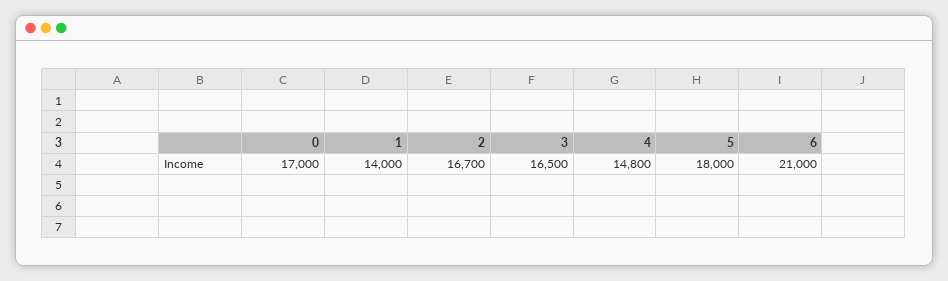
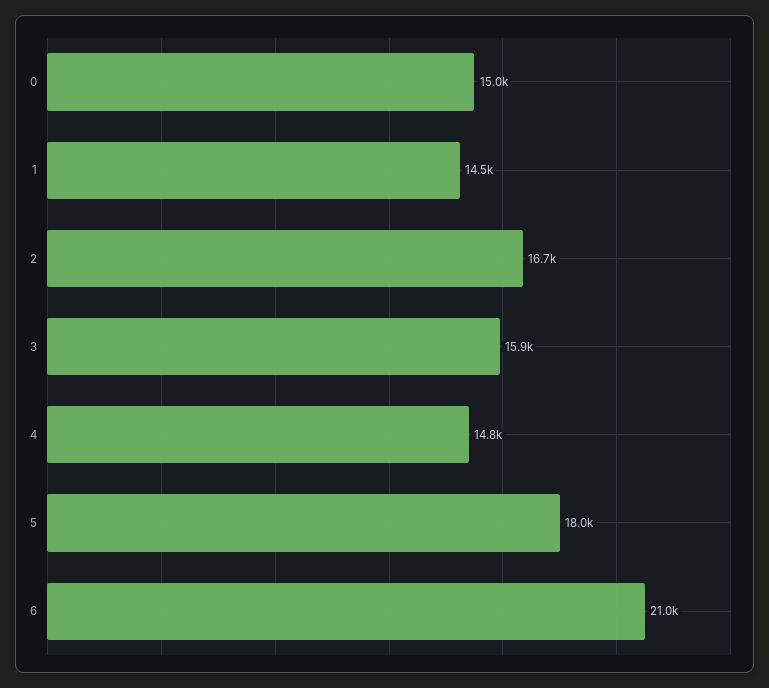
0: 17000 -> 15000
1: 14000 -> 14500
3: 16500 -> 15900

